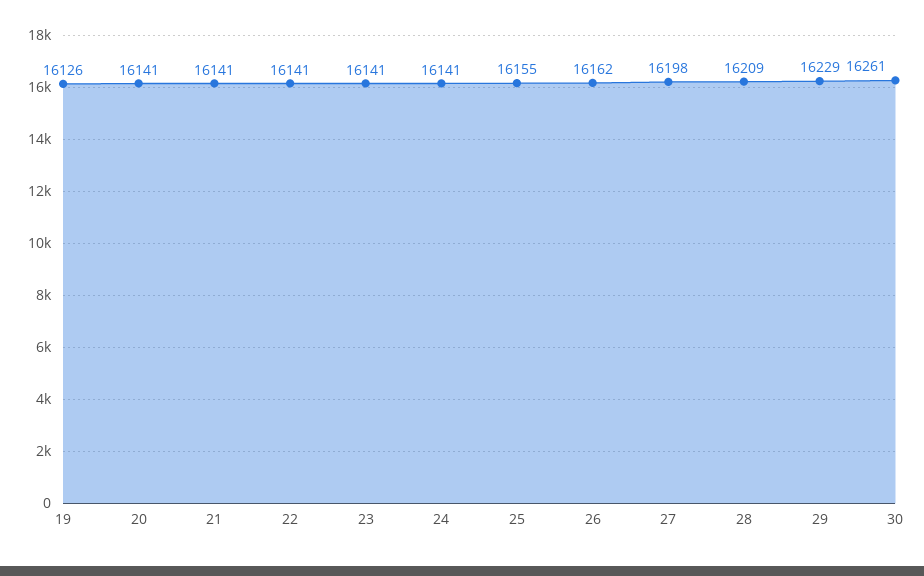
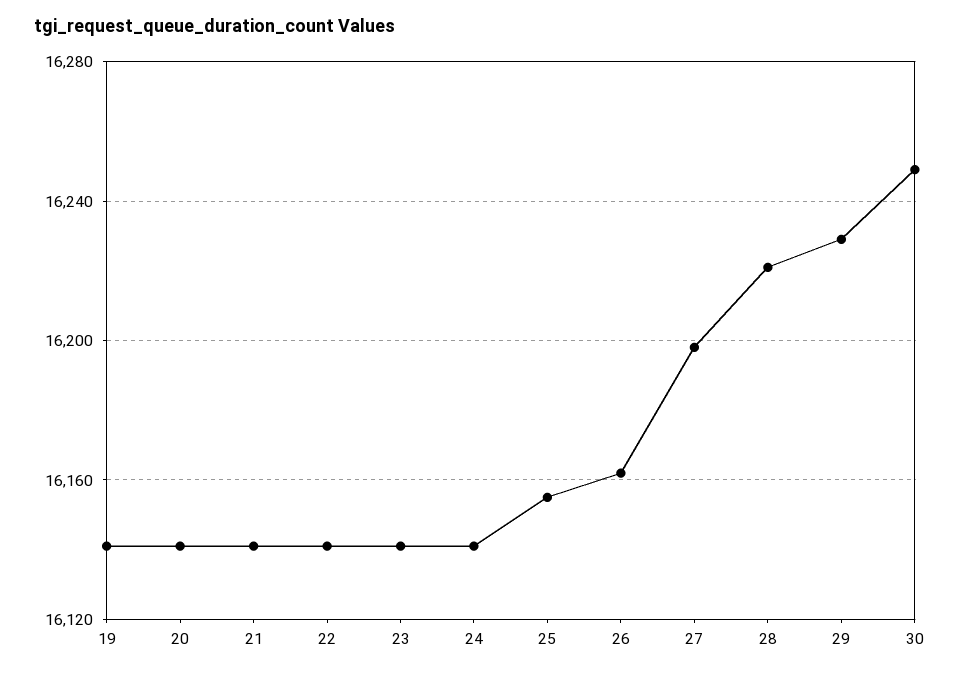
19: 16126 -> 16140
28: 16209 -> 16220
30: 16261 -> 16250

